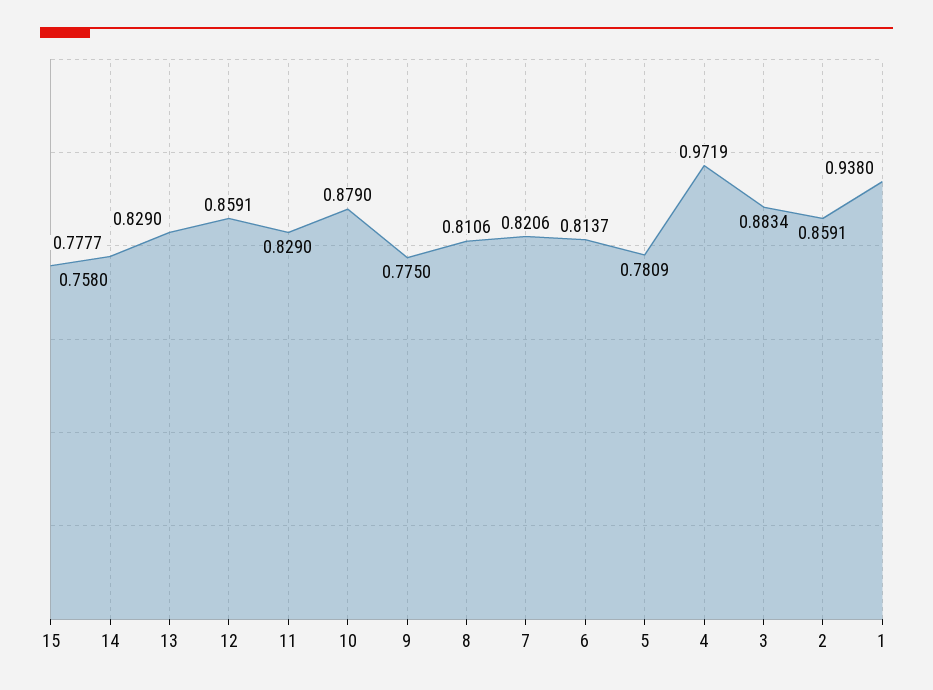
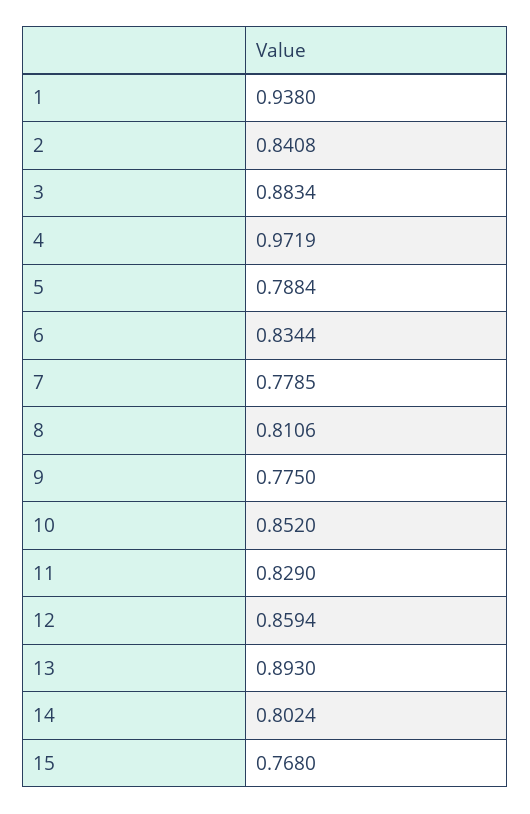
15: 0.758 -> 0.768
14: 0.7777 -> 0.8024
13: 0.829 -> 0.893
12: 0.8591 -> 0.8594
10: 0.879 -> 0.852
7: 0.8206 -> 0.7785
6: 0.8137 -> 0.8344
5: 0.7809 -> 0.7884
2: 0.8591 -> 0.8408

